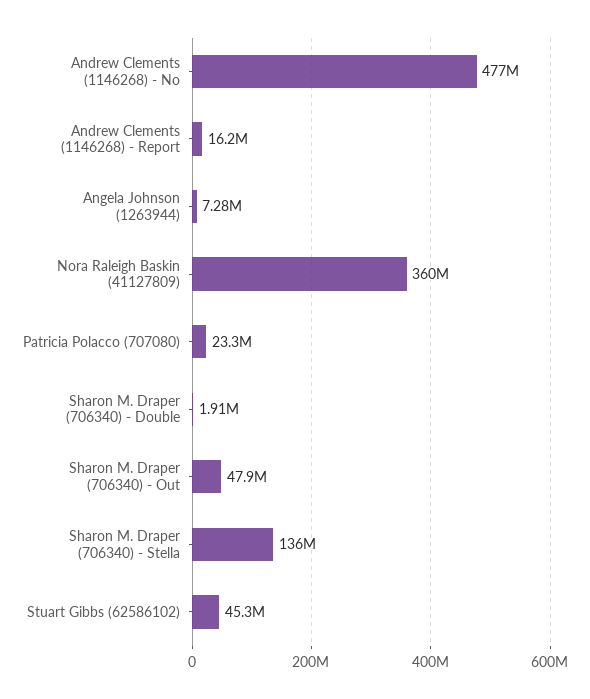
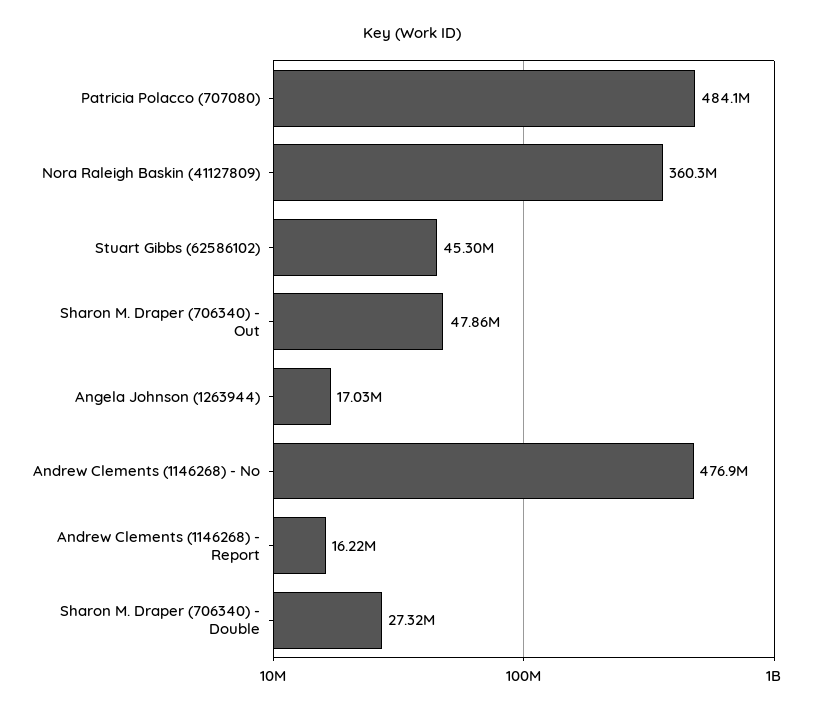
Angela Johnson (1263944): 7280000 -> 17030000
Patricia Polacco (707080): 23300000 -> 484100000
Sharon M. Draper (706340) - Double: 1910000 -> 27320000
Sharon M. Draper (706340) - Stella: 136000000 -> none

